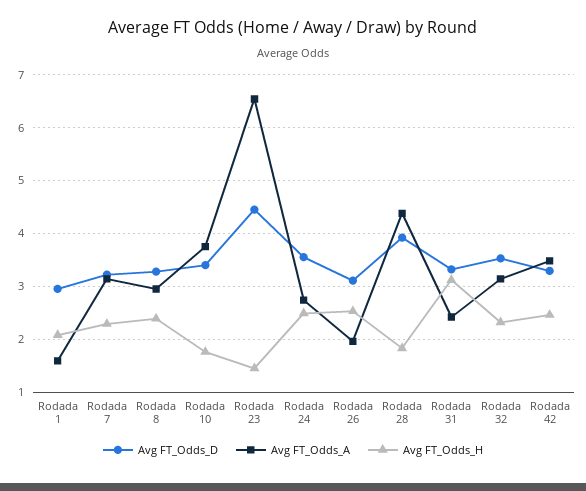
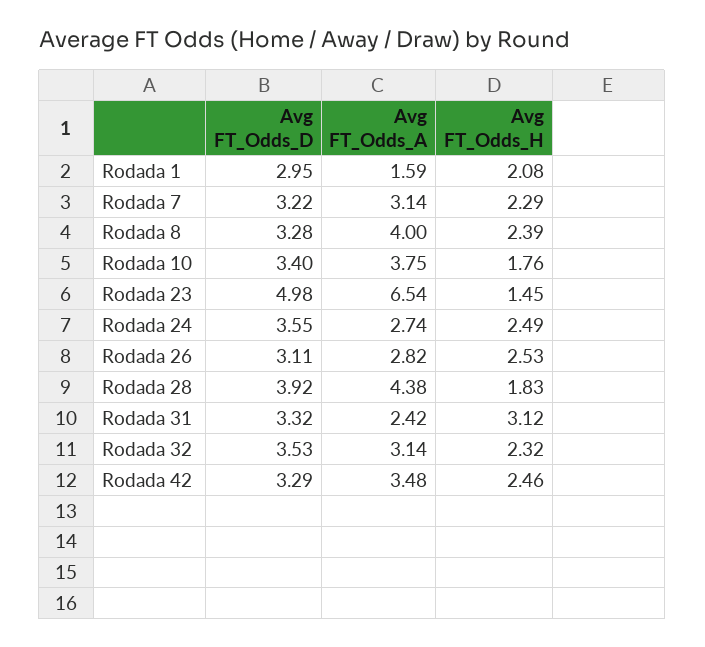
Avg FT_Odds_A, Rodada 8: 3 -> 4
Avg FT_Odds_D, Rodada 23: 4.4 -> 4.98
Avg FT_Odds_A, Rodada 26: 2 -> 2.82

